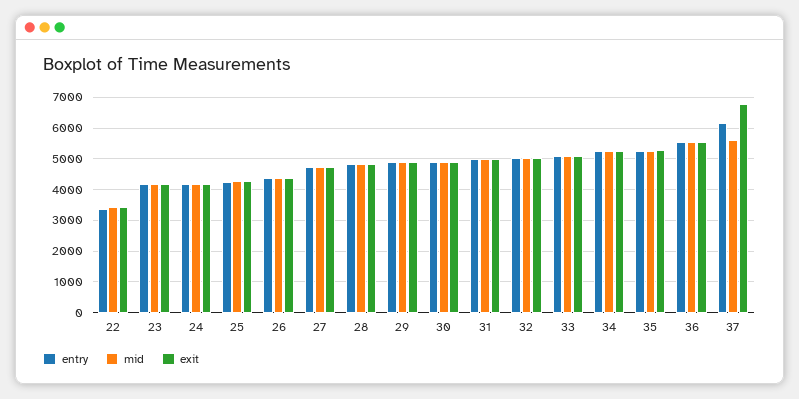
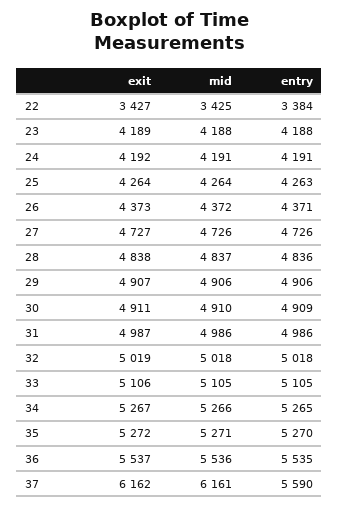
entry, 37: 6200 -> 5590
mid, 37: 5600 -> 6161
exit, 37: 6800 -> 6162

